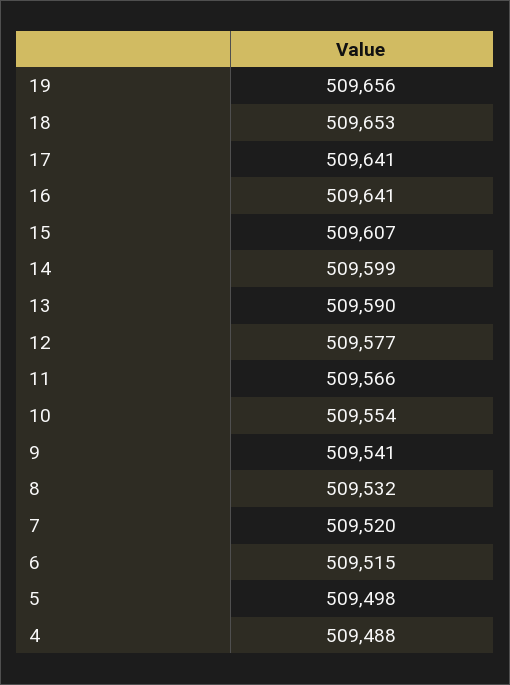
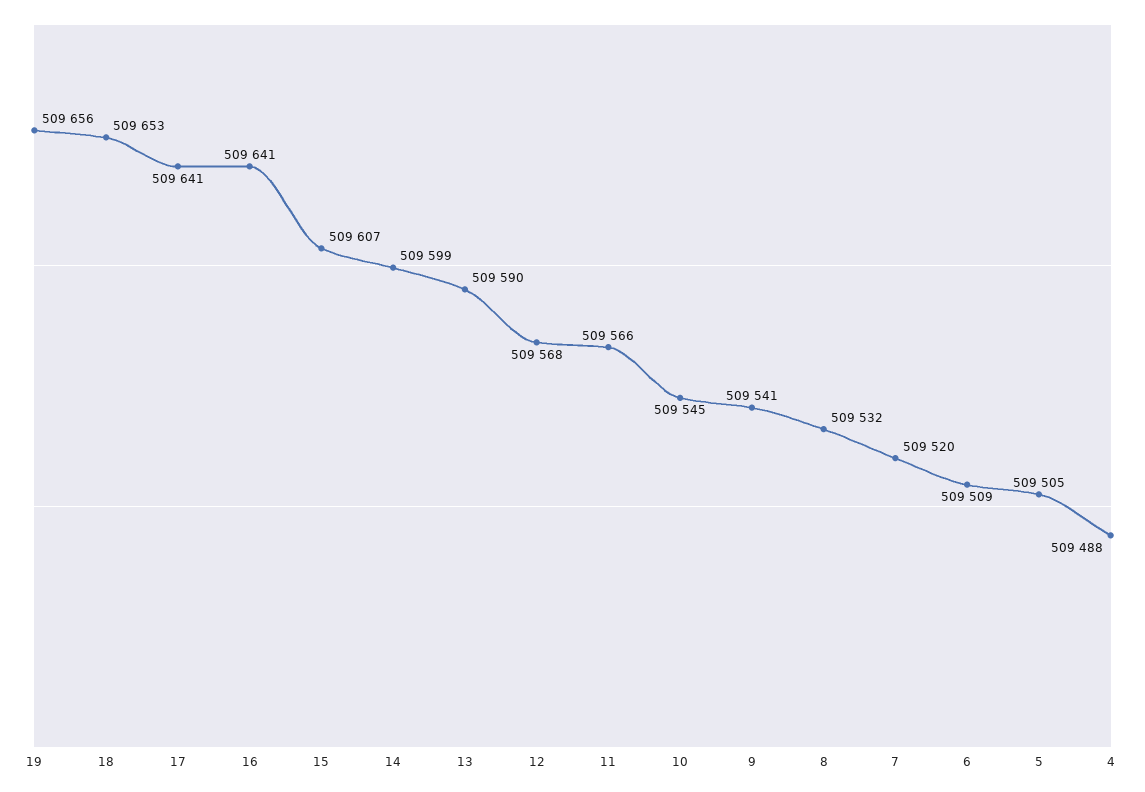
12: 509577 -> 509568
10: 509554 -> 509545
6: 509515 -> 509509
5: 509498 -> 509505

